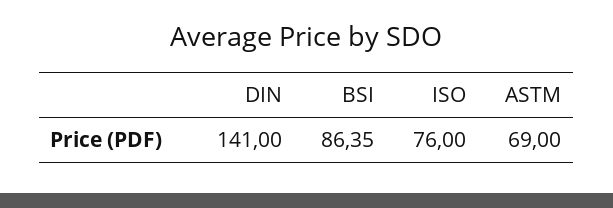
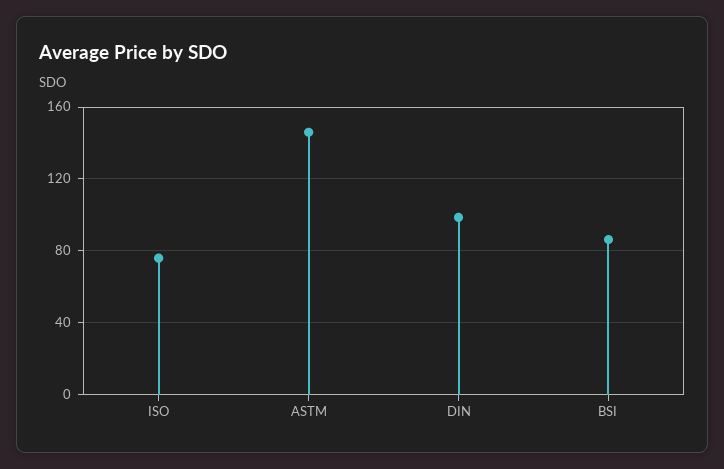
DIN: 141 -> 100
ASTM: 69 -> 145

